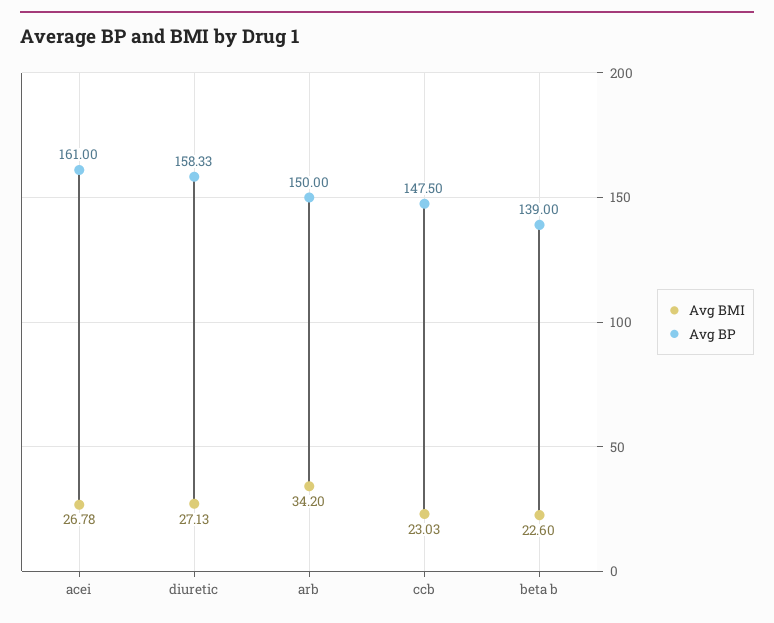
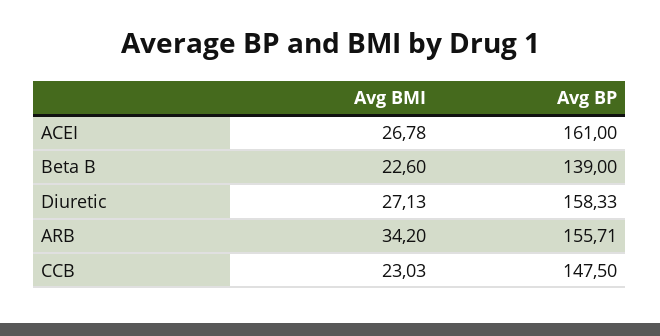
Avg BP, arb: 150 -> 155.71

